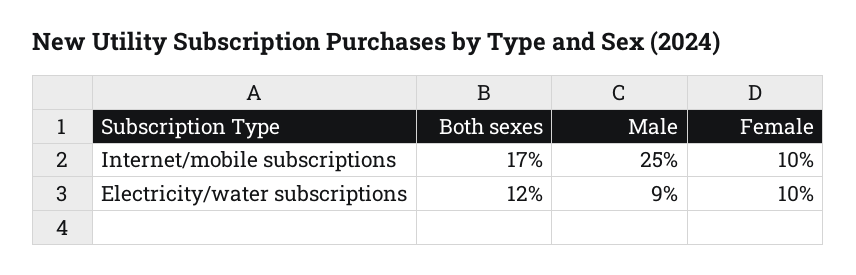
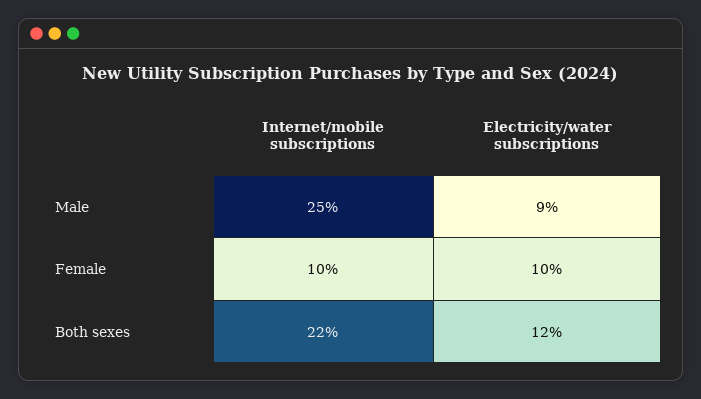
Both sexes, Internet/mobile subscriptions: 17 -> 22

